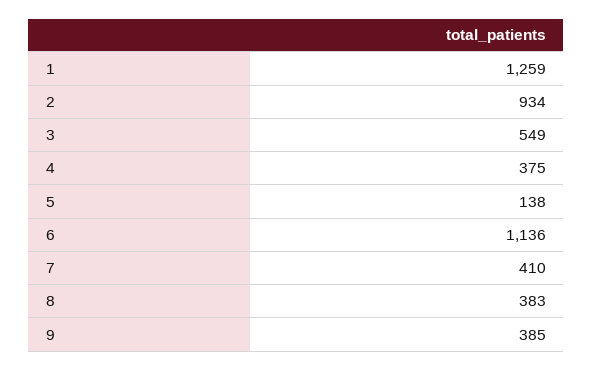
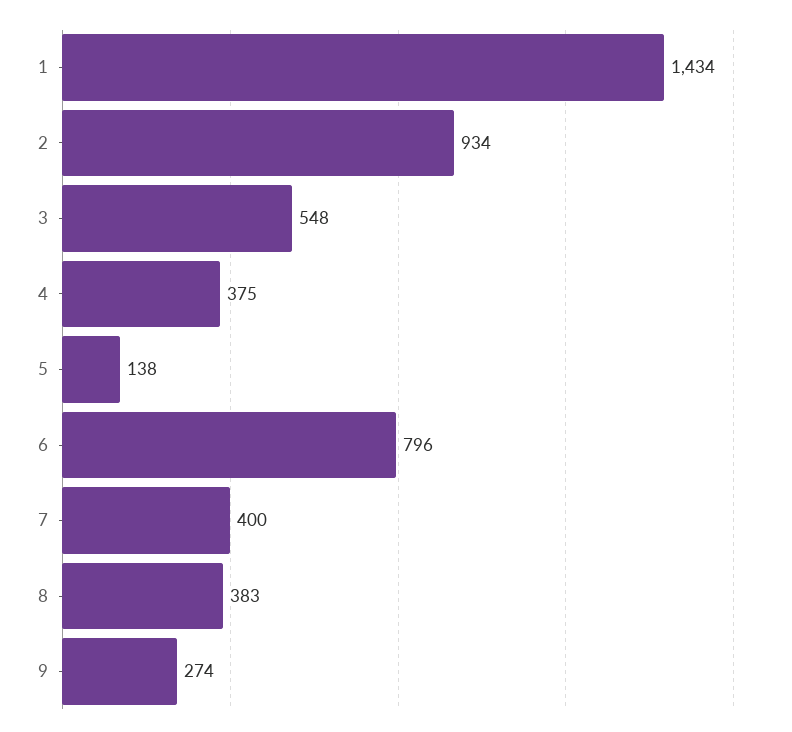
1: 1259 -> 1434
3: 549 -> 548
6: 1136 -> 796
7: 410 -> 400
9: 385 -> 274

